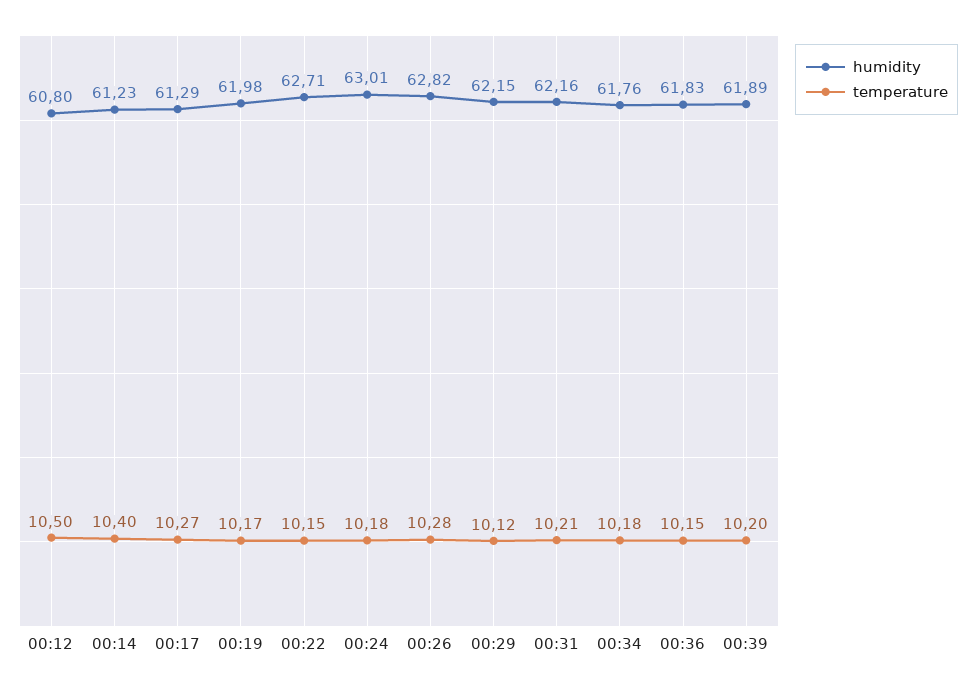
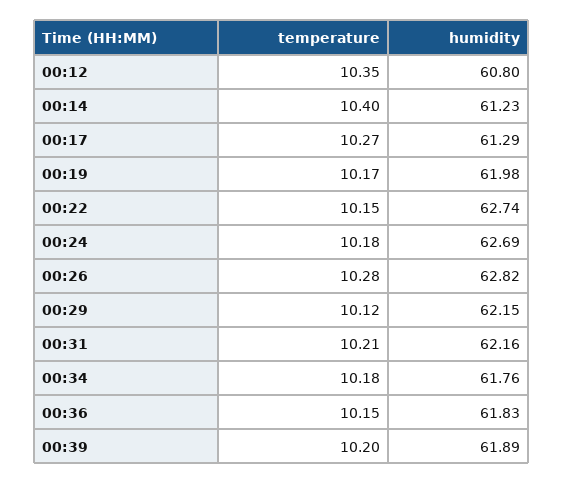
temperature, 00:12: 10.5 -> 10.35
humidity, 00:22: 62.71 -> 62.74
humidity, 00:24: 63.01 -> 62.69

